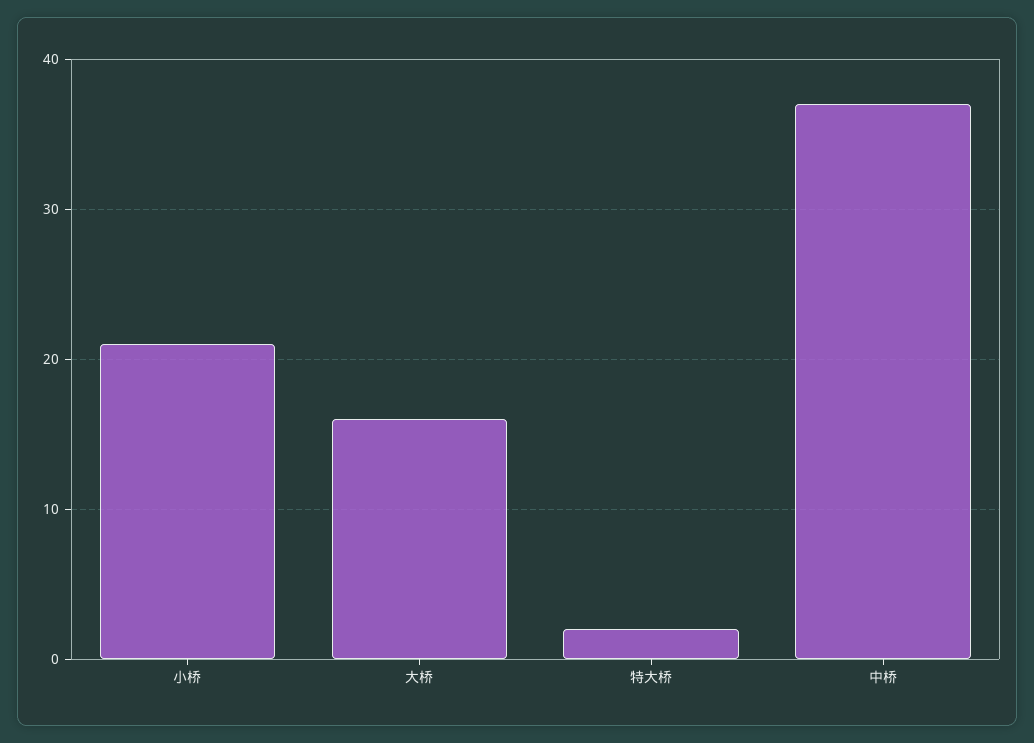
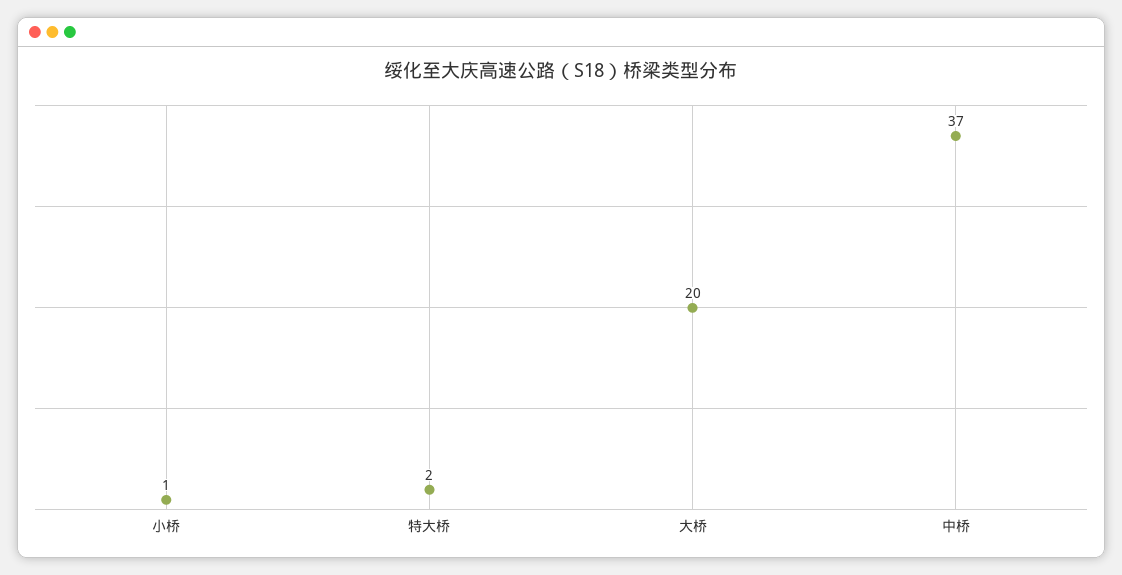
小桥: 21 -> 1
大桥: 16 -> 20

